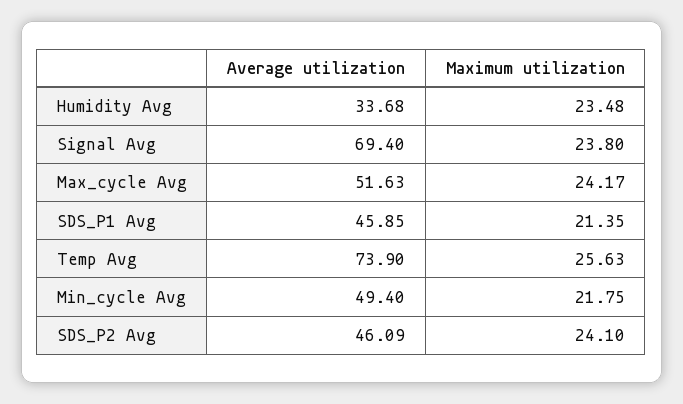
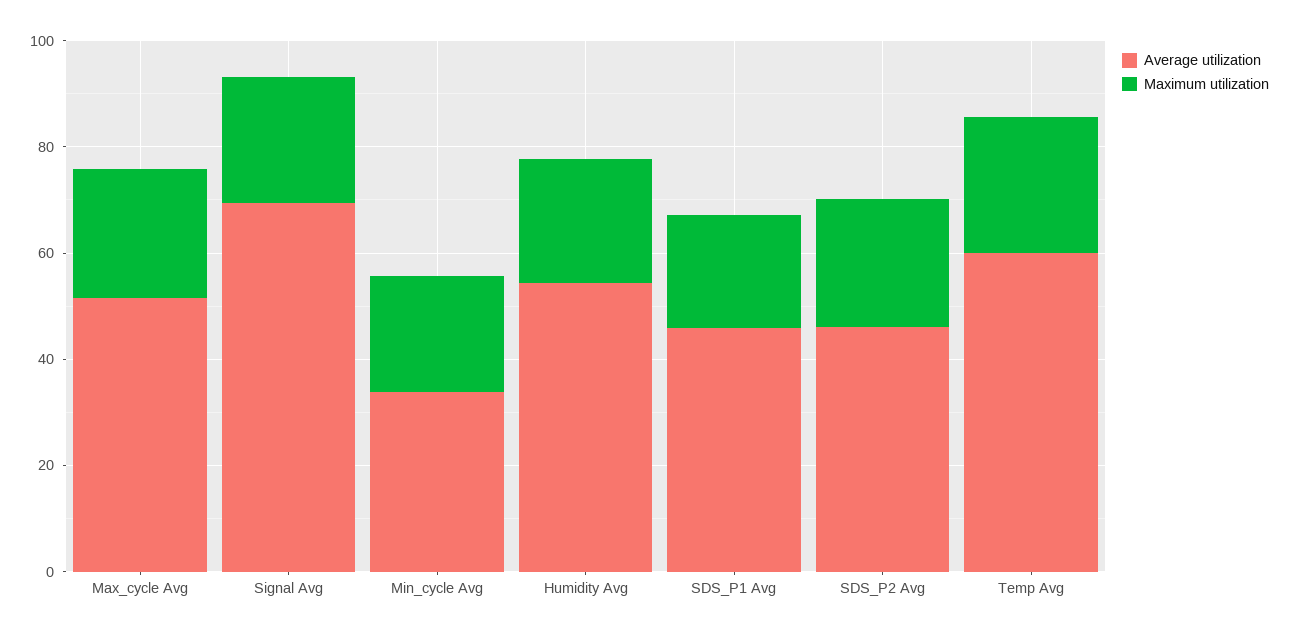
Average utilization, Humidity Avg: 33.68 -> 55
Average utilization, Temp Avg: 73.9 -> 60
Average utilization, Min_cycle Avg: 49.4 -> 35

